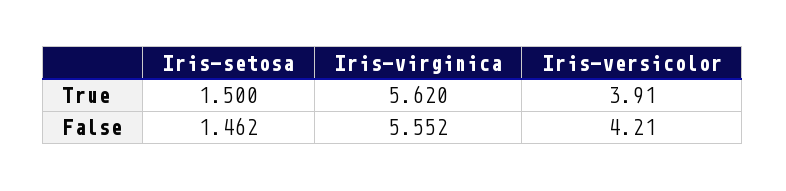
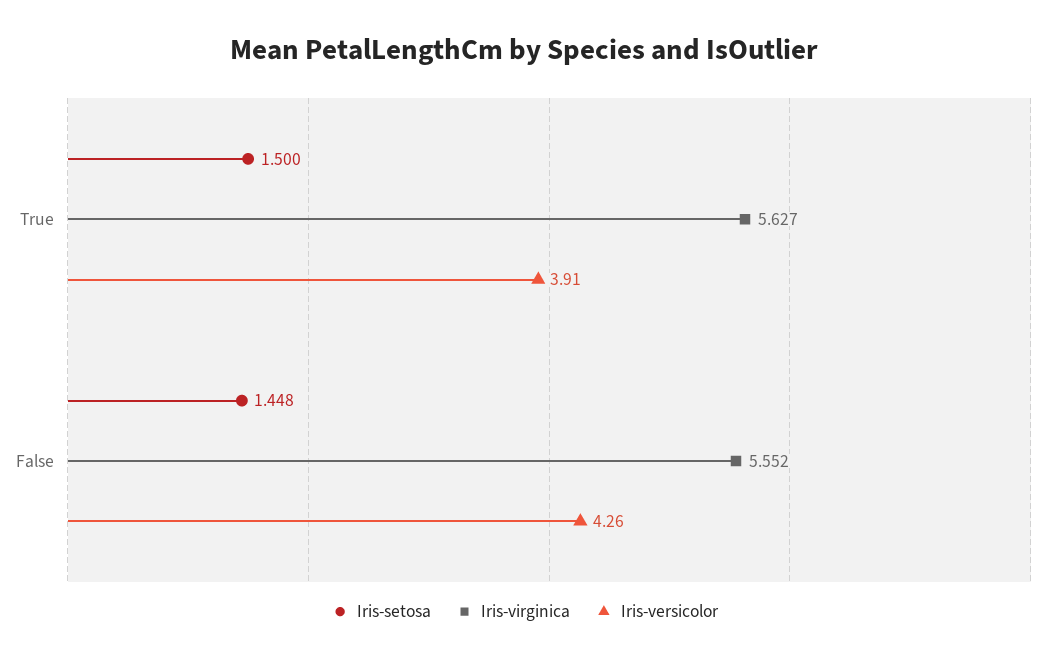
Iris-virginica, True: 5.62 -> 5.627
Iris-setosa, False: 1.462 -> 1.448
Iris-versicolor, False: 4.21 -> 4.26

